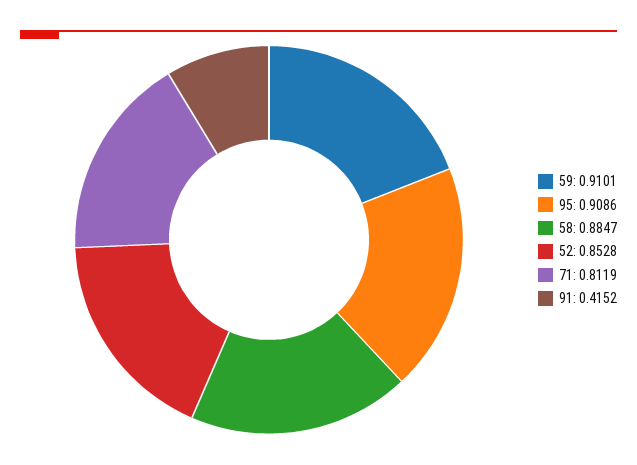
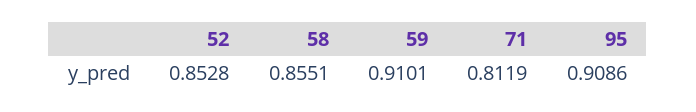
58: 0.8847 -> 0.8551
91: 0.4152 -> none

